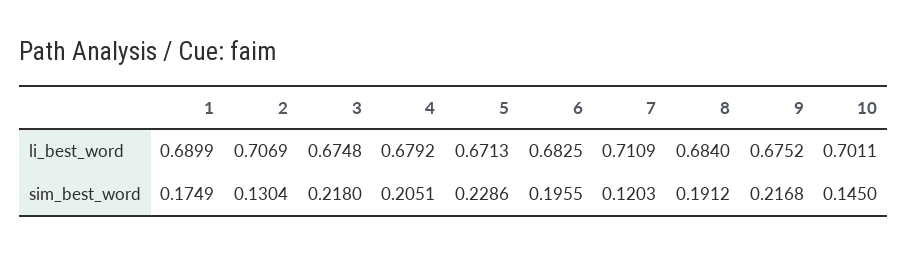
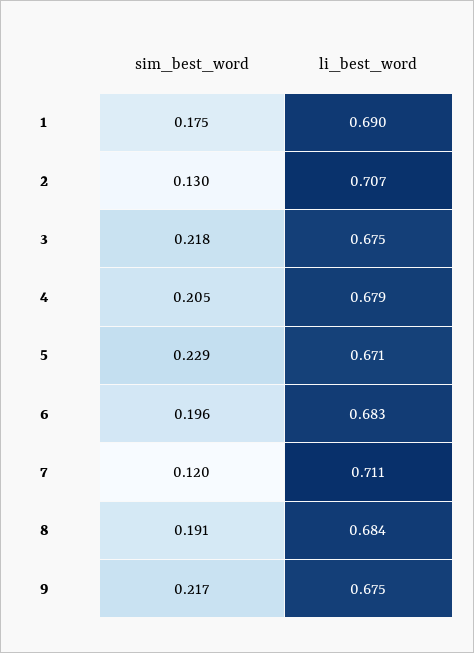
10, li_best_word: 0.7011 -> none
10, sim_best_word: 0.145 -> none

